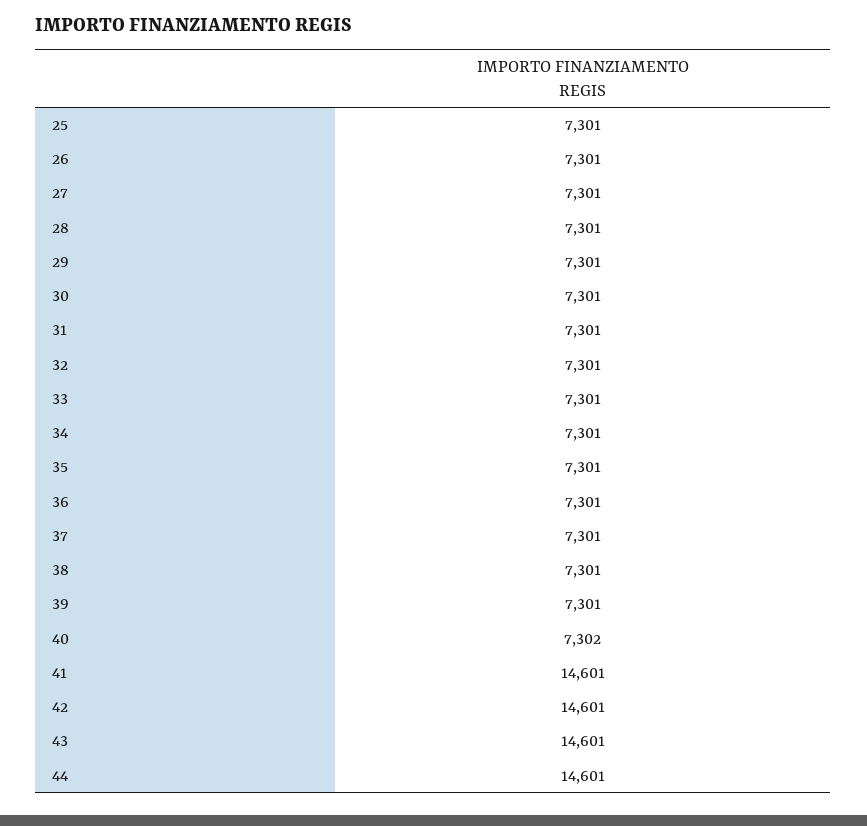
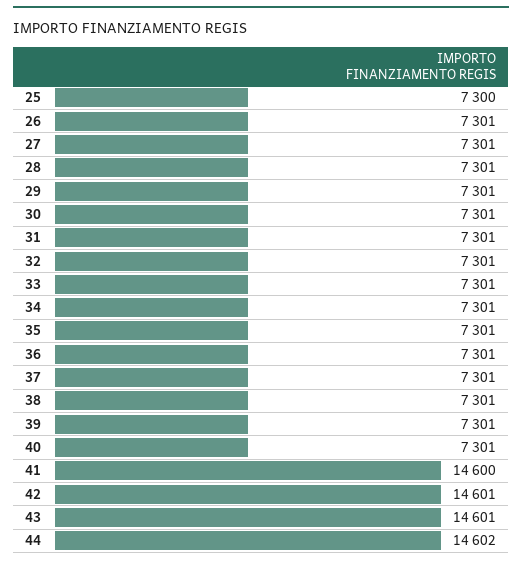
25: 7301 -> 7300
40: 7302 -> 7301
41: 14601 -> 14600
44: 14601 -> 14602

